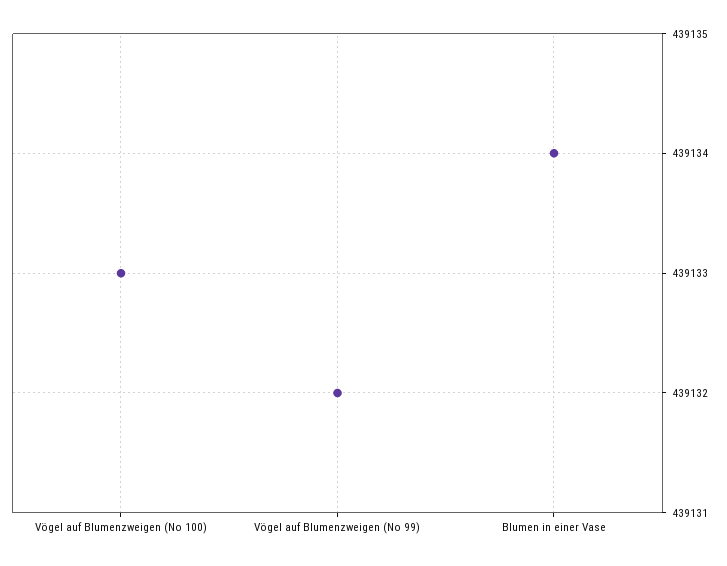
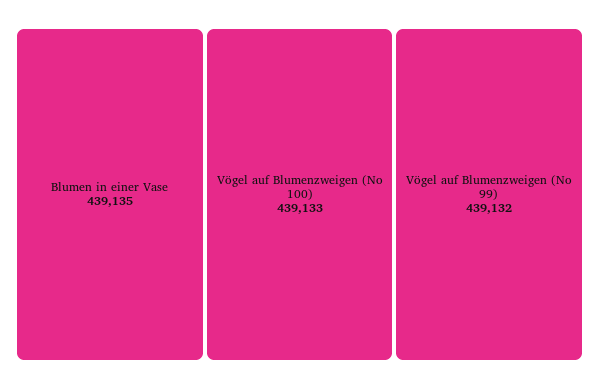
Blumen in einer Vase: 439134 -> 439135

